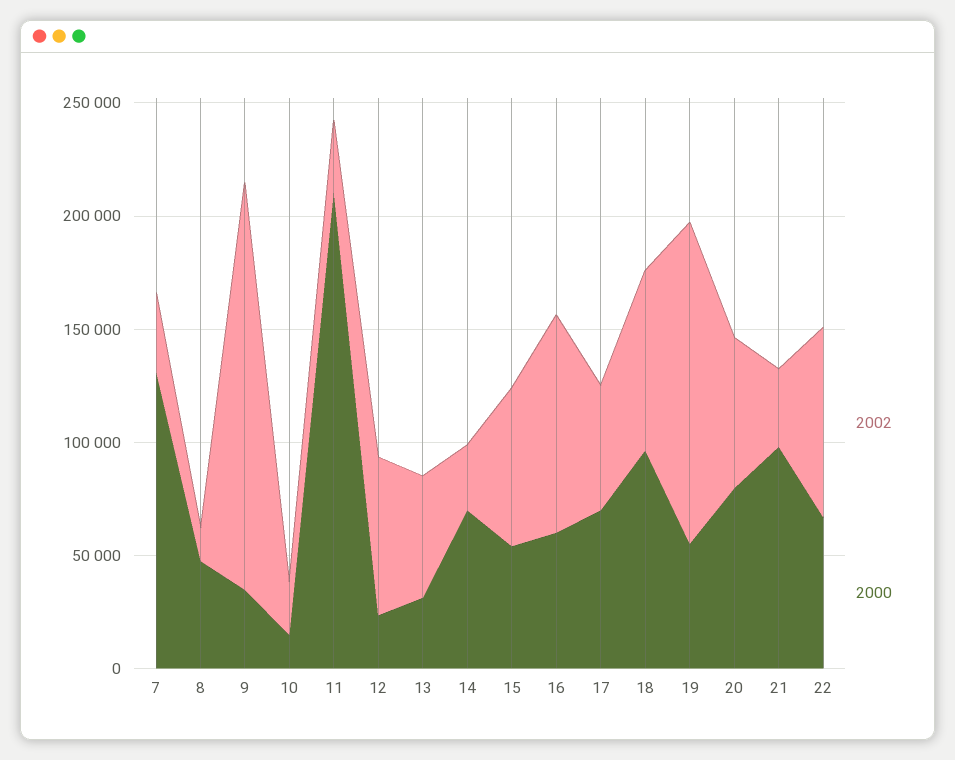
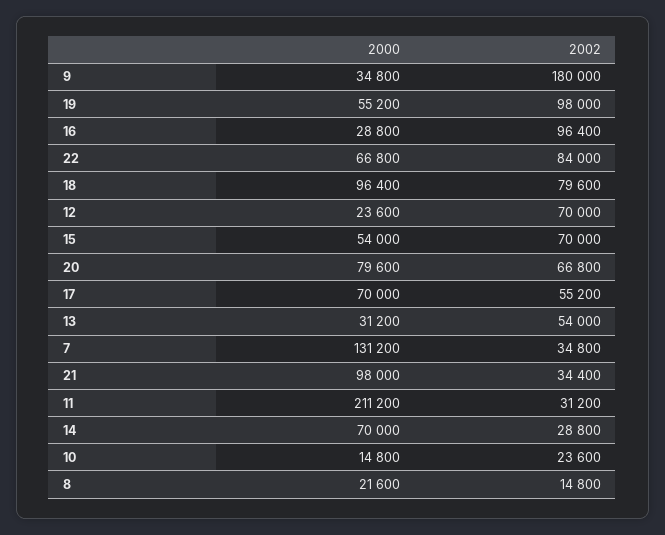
2000, 8: 50000 -> 21600
2000, 16: 60000 -> 28800
2002, 19: 140000 -> 98000

